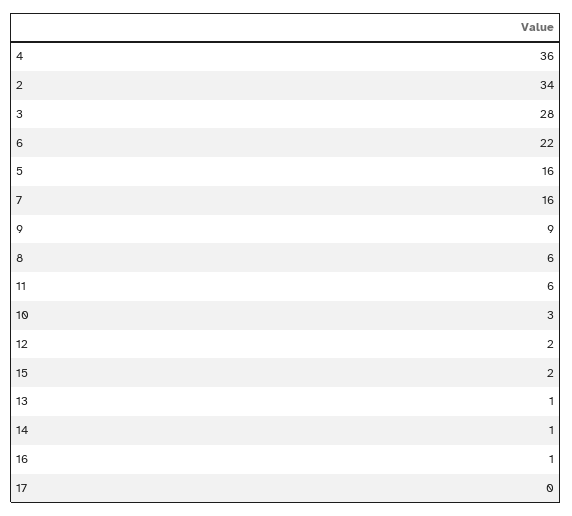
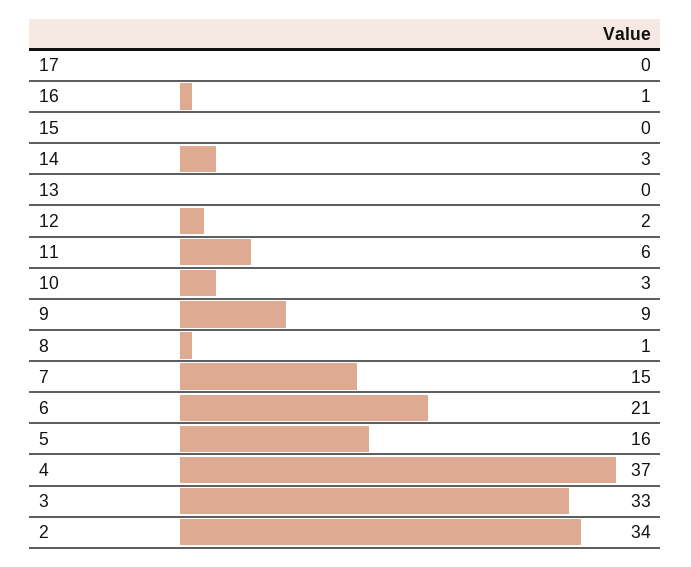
4: 36 -> 37
3: 28 -> 33
6: 22 -> 21
7: 16 -> 15
8: 6 -> 1
15: 2 -> 0
13: 1 -> 0
14: 1 -> 3

